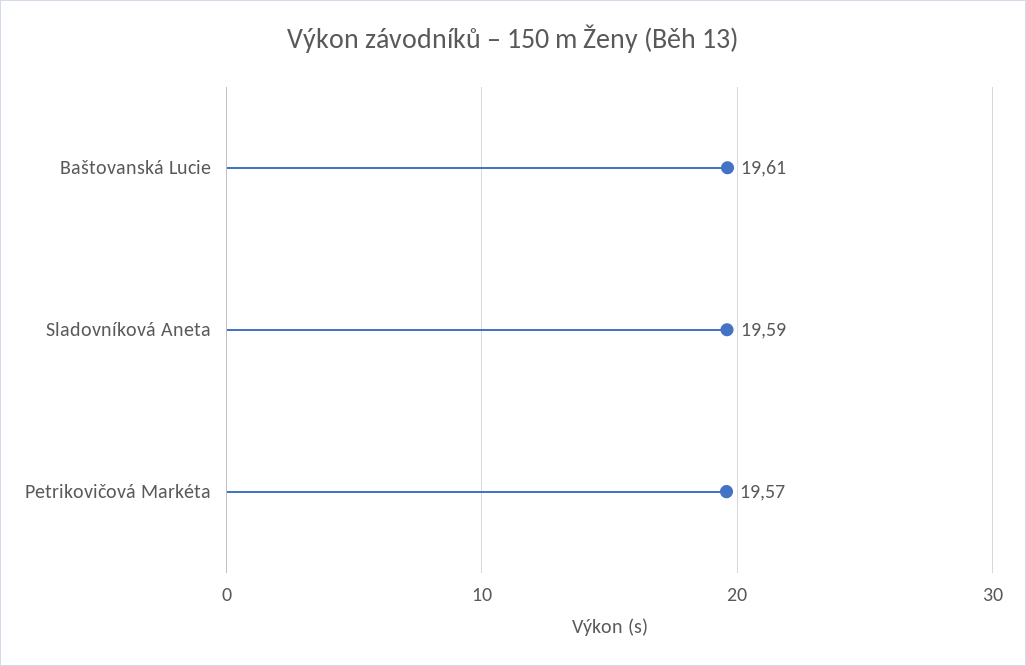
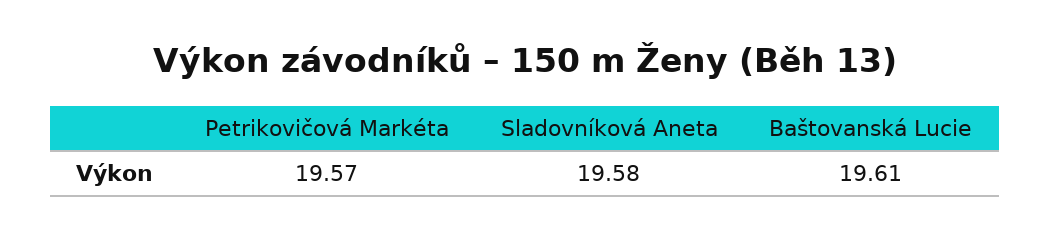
Sladovníková Aneta: 19.59 -> 19.58

